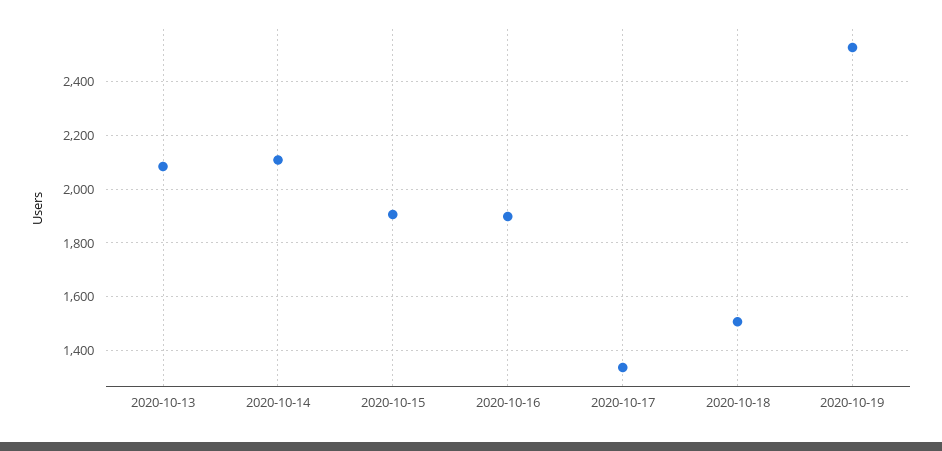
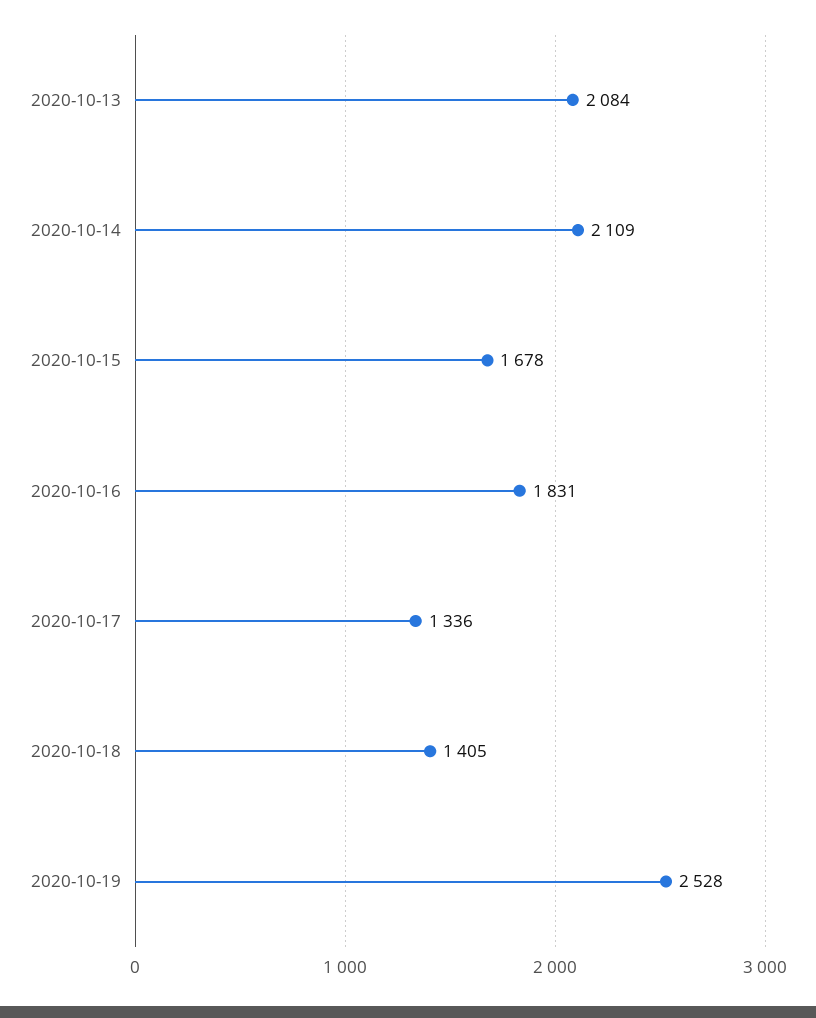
2020-10-15: 1900 -> 1678
2020-10-16: 1900 -> 1831
2020-10-18: 1500 -> 1405

